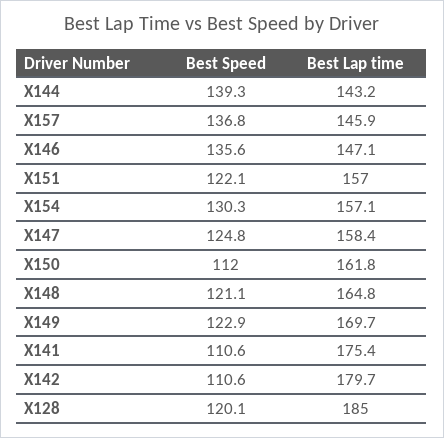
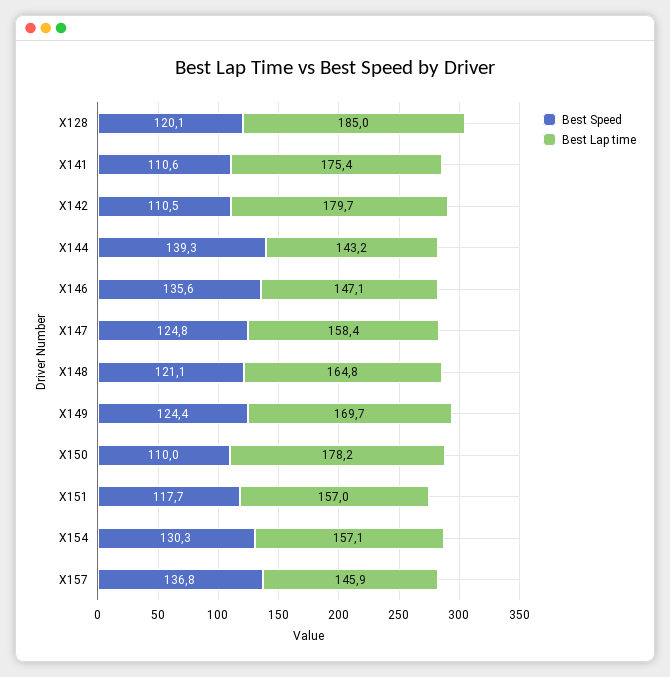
Best Speed, X151: 122.1 -> 117.7
Best Speed, X150: 112 -> 110
Best Lap time, X150: 161.8 -> 178.2
Best Speed, X149: 122.9 -> 124.4
Best Speed, X142: 110.6 -> 110.5

